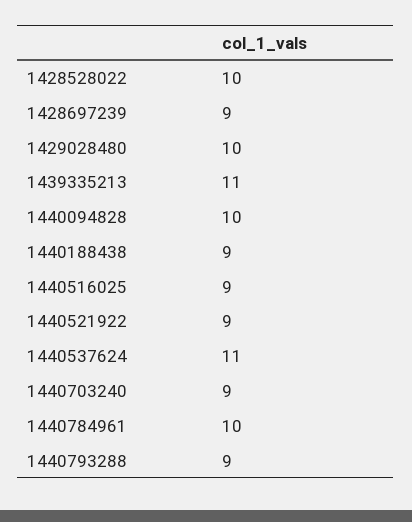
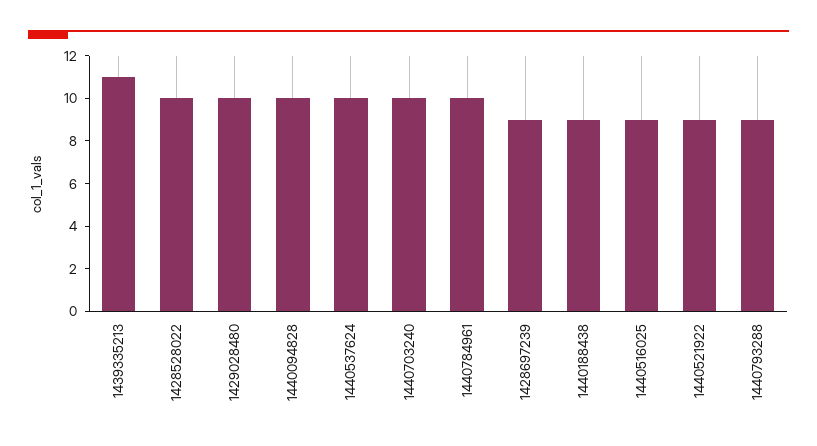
1440537624: 11 -> 10
1440703240: 9 -> 10

